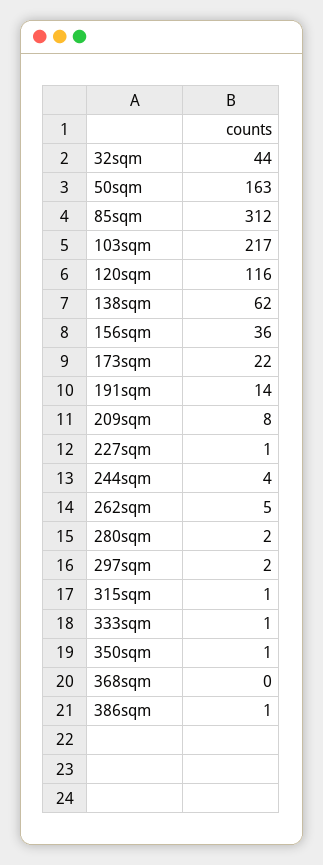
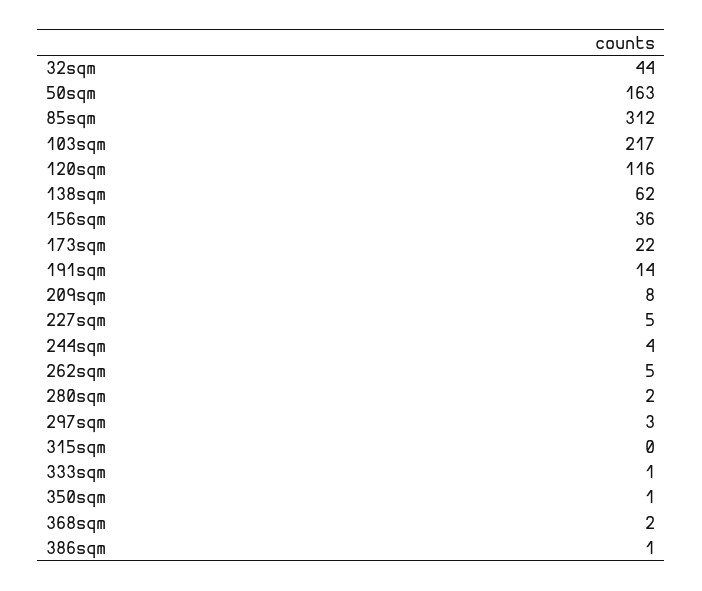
227sqm: 1 -> 5
297sqm: 2 -> 3
315sqm: 1 -> 0
368sqm: 0 -> 2

